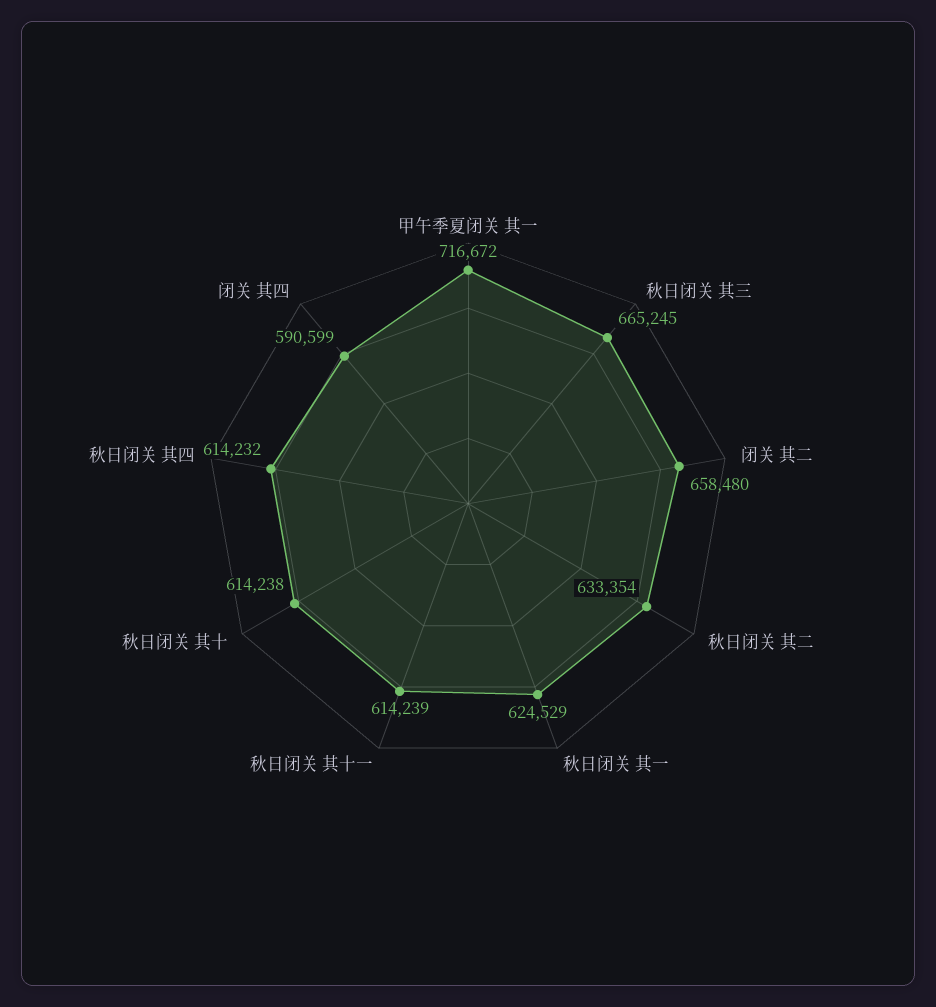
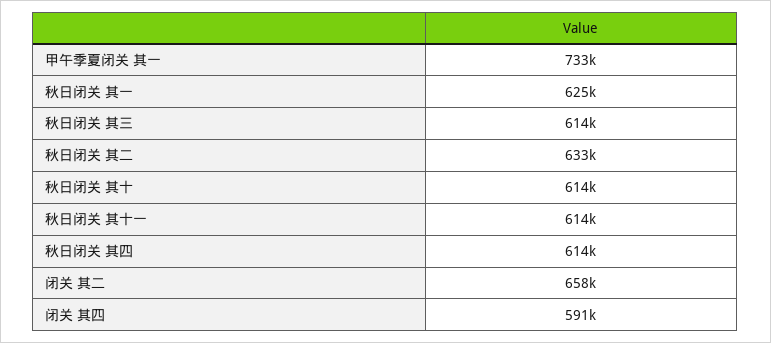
甲午季夏闭关 其一: 716672 -> 733000
秋日闭关 其三: 665245 -> 614000

